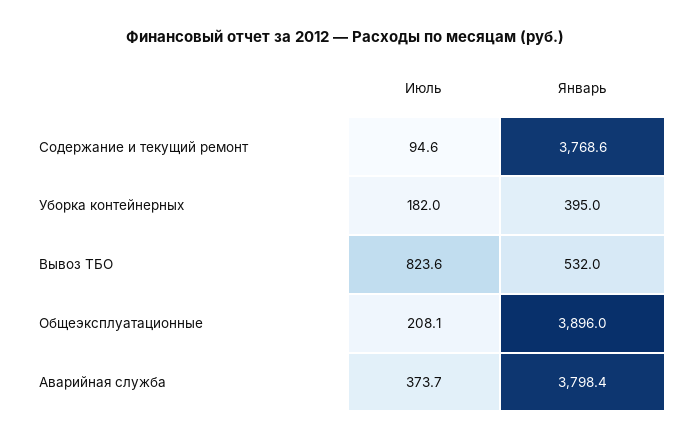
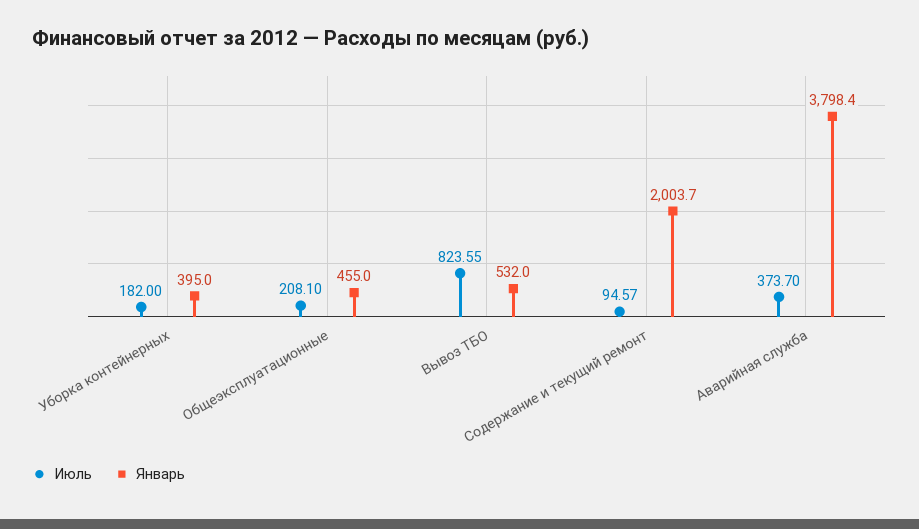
Январь, Содержание и текущий ремонт: 3768.6 -> 2003.7
Январь, Общеэксплуатационные: 3896 -> 455

